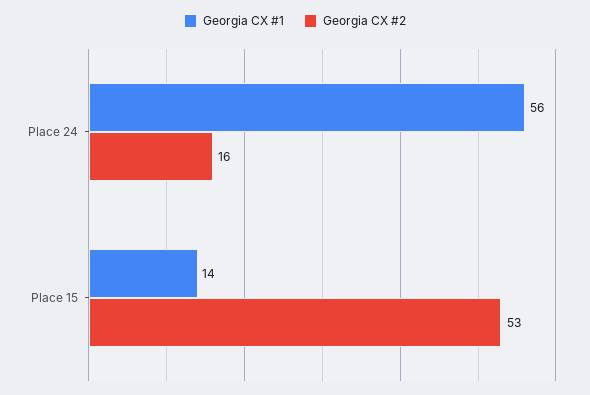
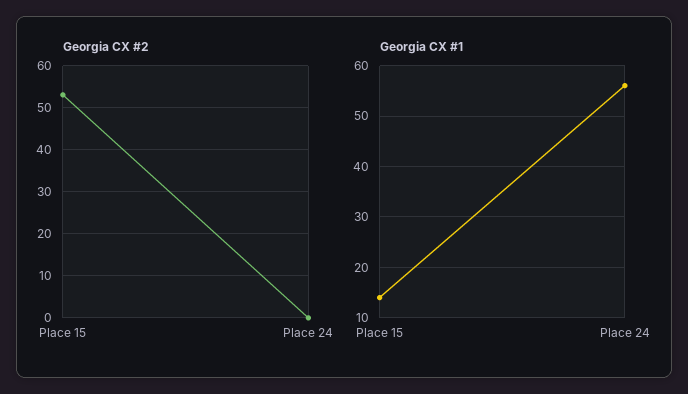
Georgia CX #2, Place 24: 16 -> 0

